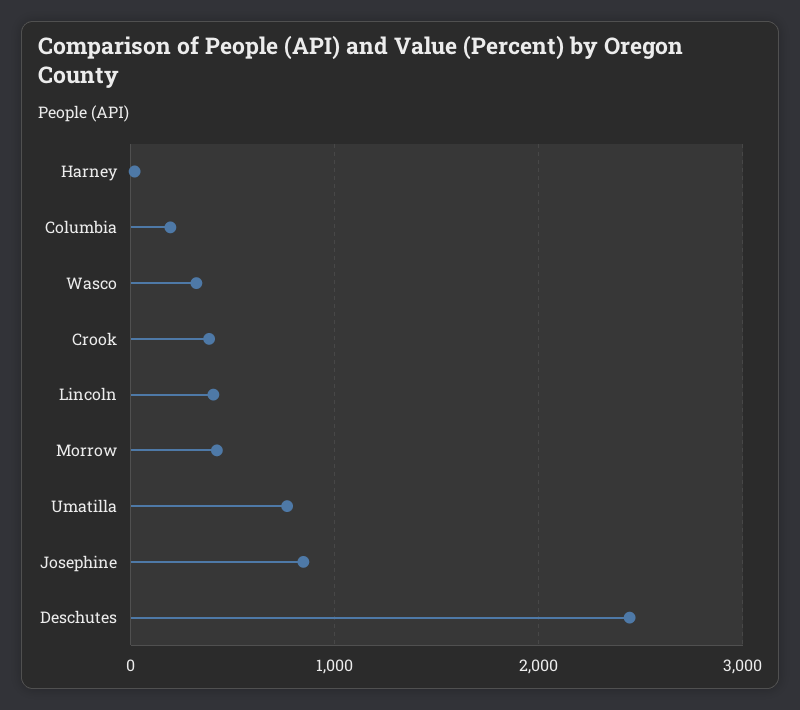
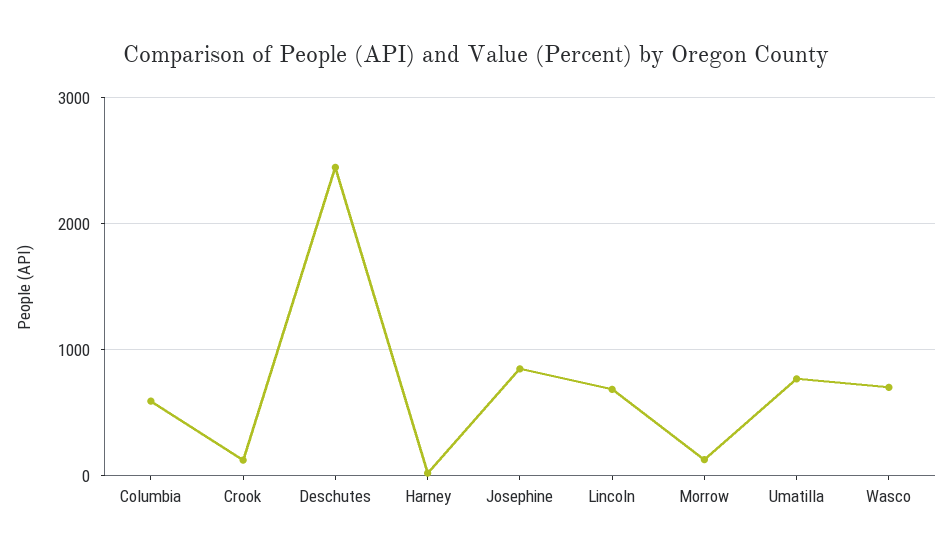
Columbia: 200 -> 600
Wasco: 300 -> 700
Crook: 400 -> 100
Lincoln: 400 -> 700
Morrow: 400 -> 100

